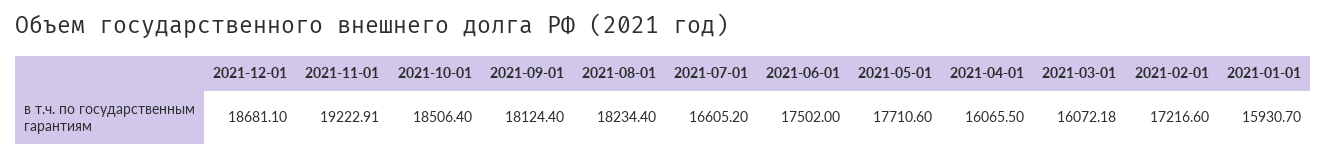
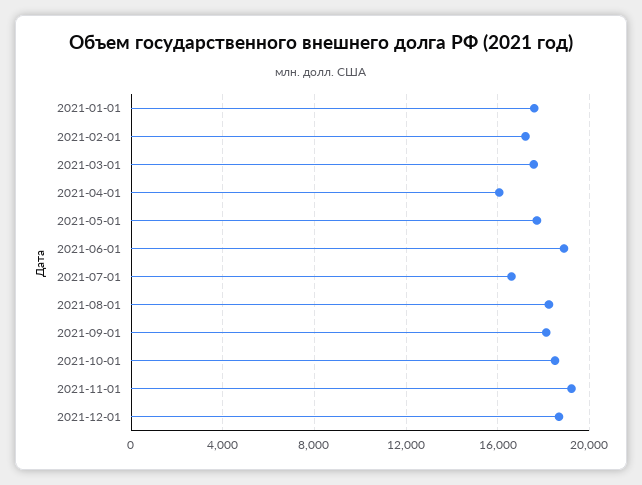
2021-06-01: 17502 -> 19000
2021-03-01: 16072.18 -> 17500
2021-01-01: 15930.7 -> 17500

